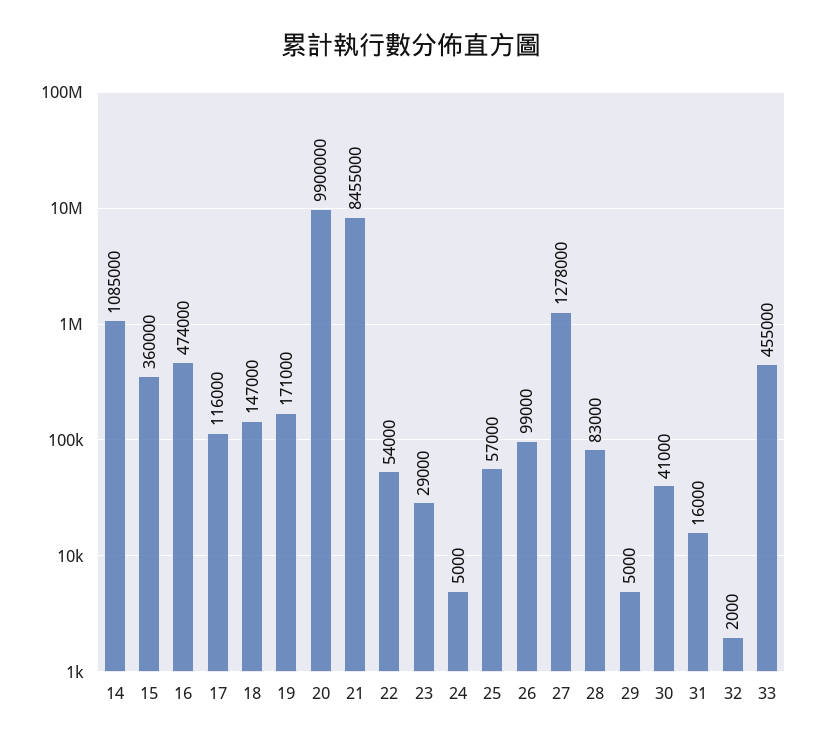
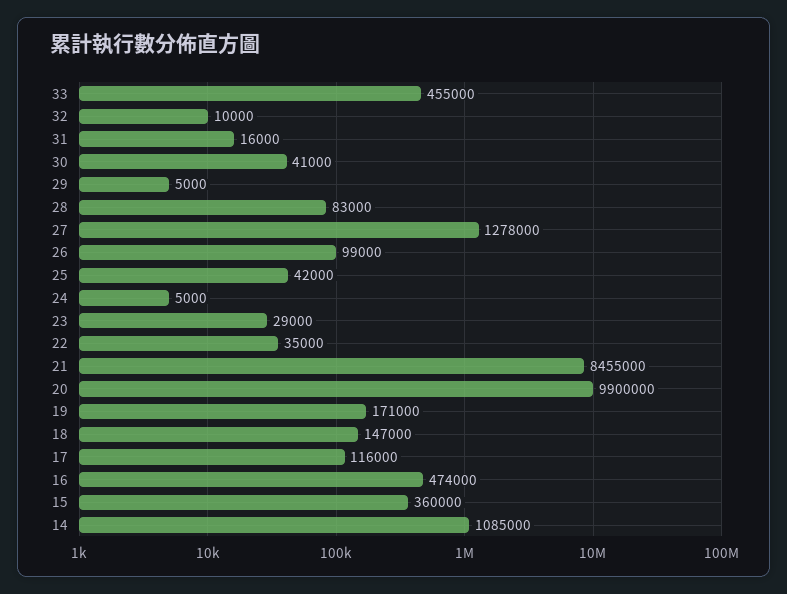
22: 54000 -> 35000
25: 57000 -> 42000
32: 2000 -> 10000

